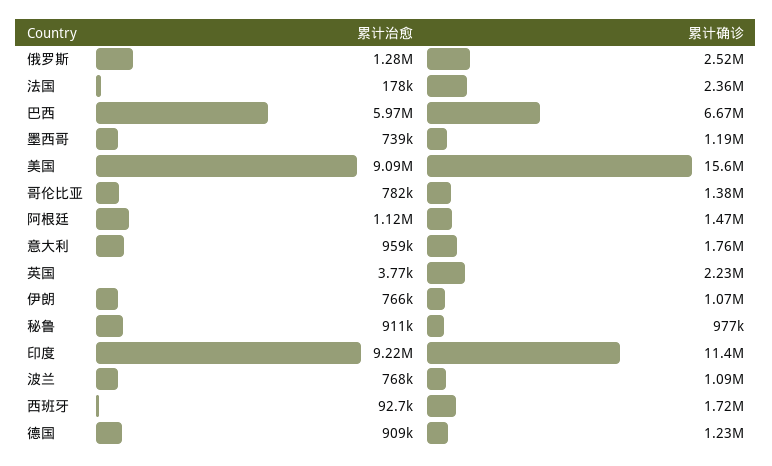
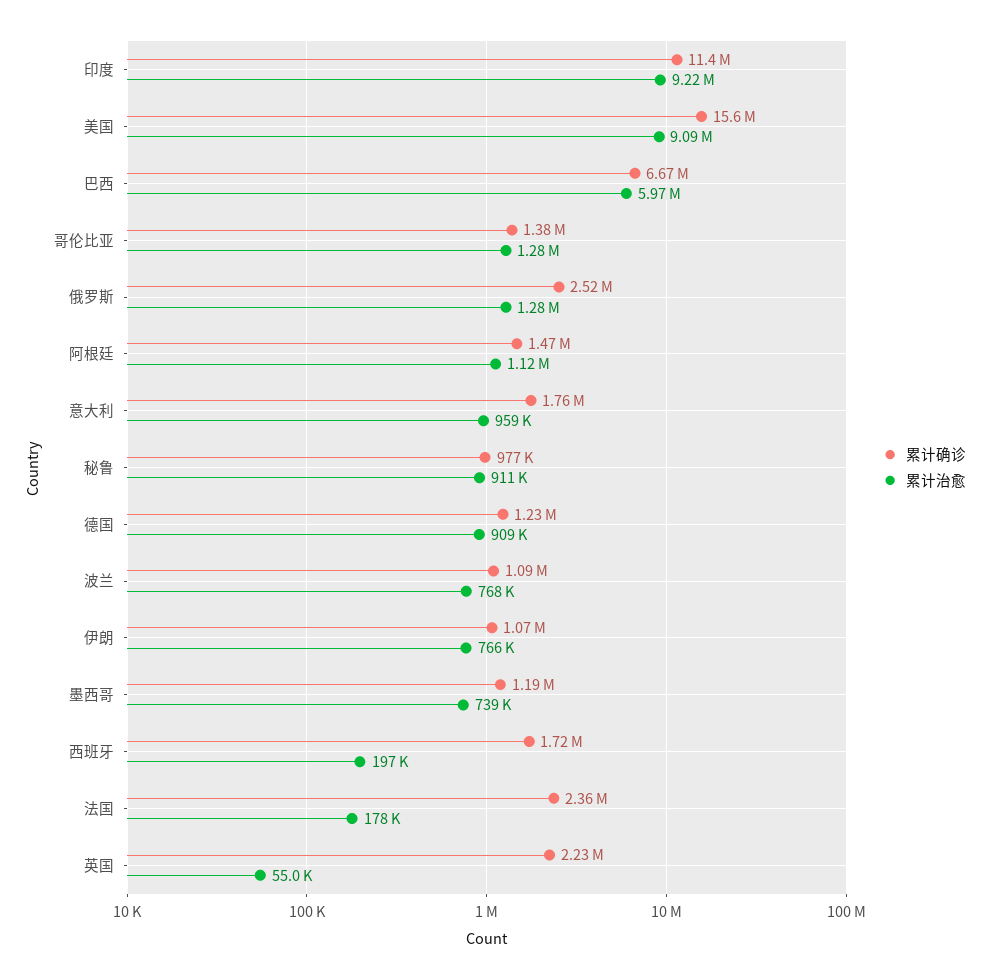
累计治愈, 哥伦比亚: 782000 -> 1280000
累计治愈, 英国: 3770 -> 55000
累计治愈, 西班牙: 92700 -> 197000

